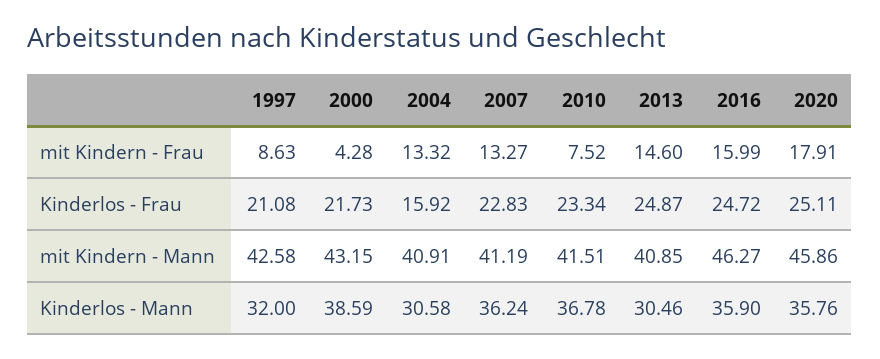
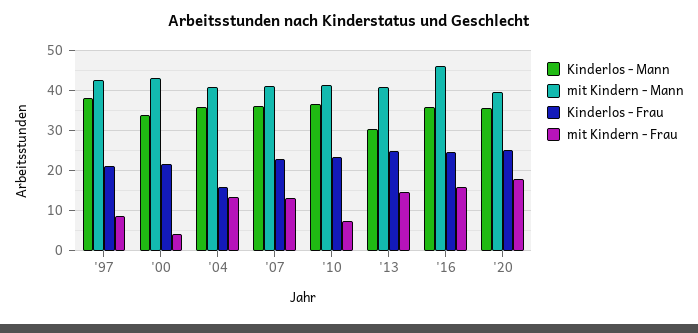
mit Kindern - Mann, 2020: 45.86 -> 40
Kinderlos - Mann, 1997: 32 -> 38
Kinderlos - Mann, 2000: 38.59 -> 34
Kinderlos - Mann, 2004: 30.58 -> 36

